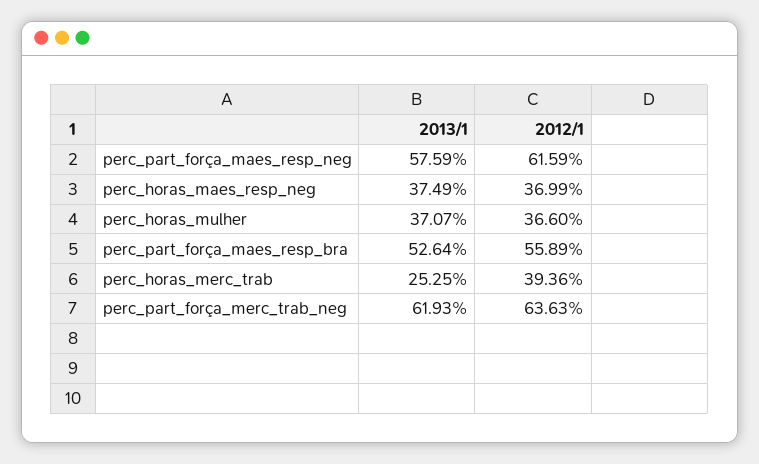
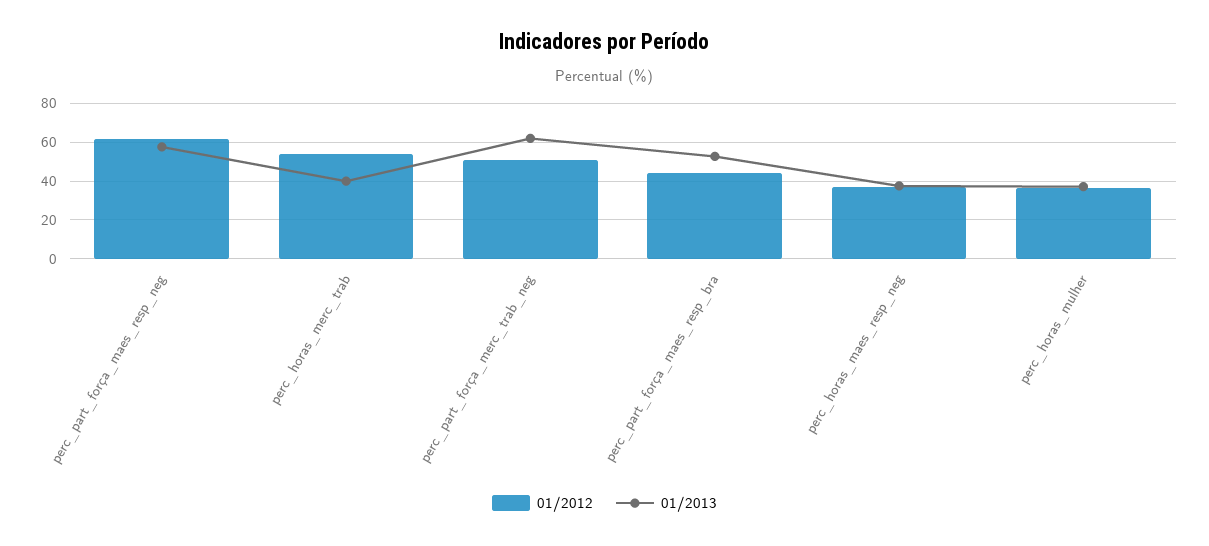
2012/1, perc_part_força_maes_resp_bra: 55.89 -> 45
2013/1, perc_horas_merc_trab: 25.25 -> 40
2012/1, perc_horas_merc_trab: 39.36 -> 55
2012/1, perc_part_força_merc_trab_neg: 63.63 -> 50

